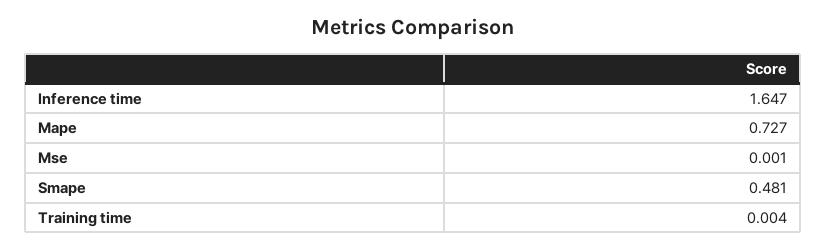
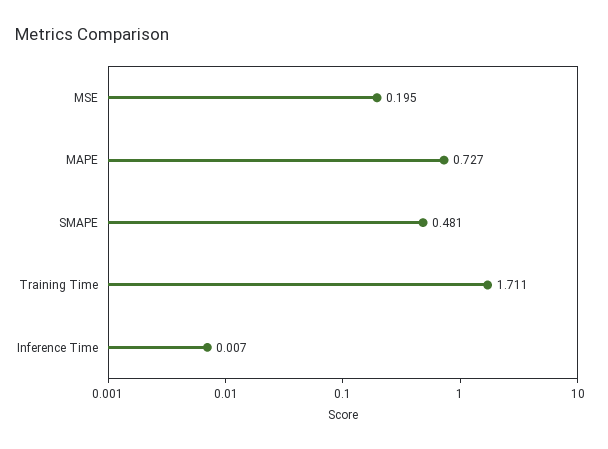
Inference time: 1.647 -> 0.007
Mse: 0.001 -> 0.195
Training time: 0.004 -> 1.711

